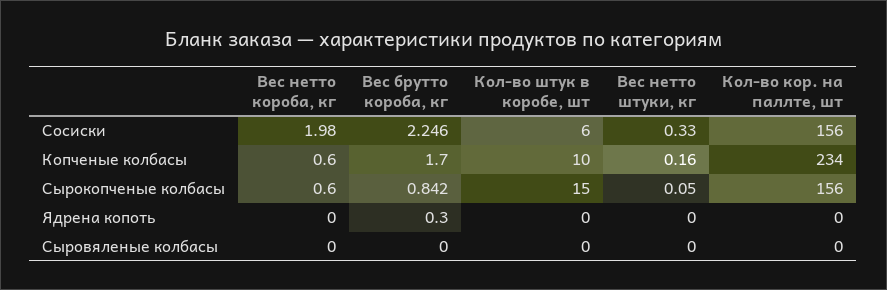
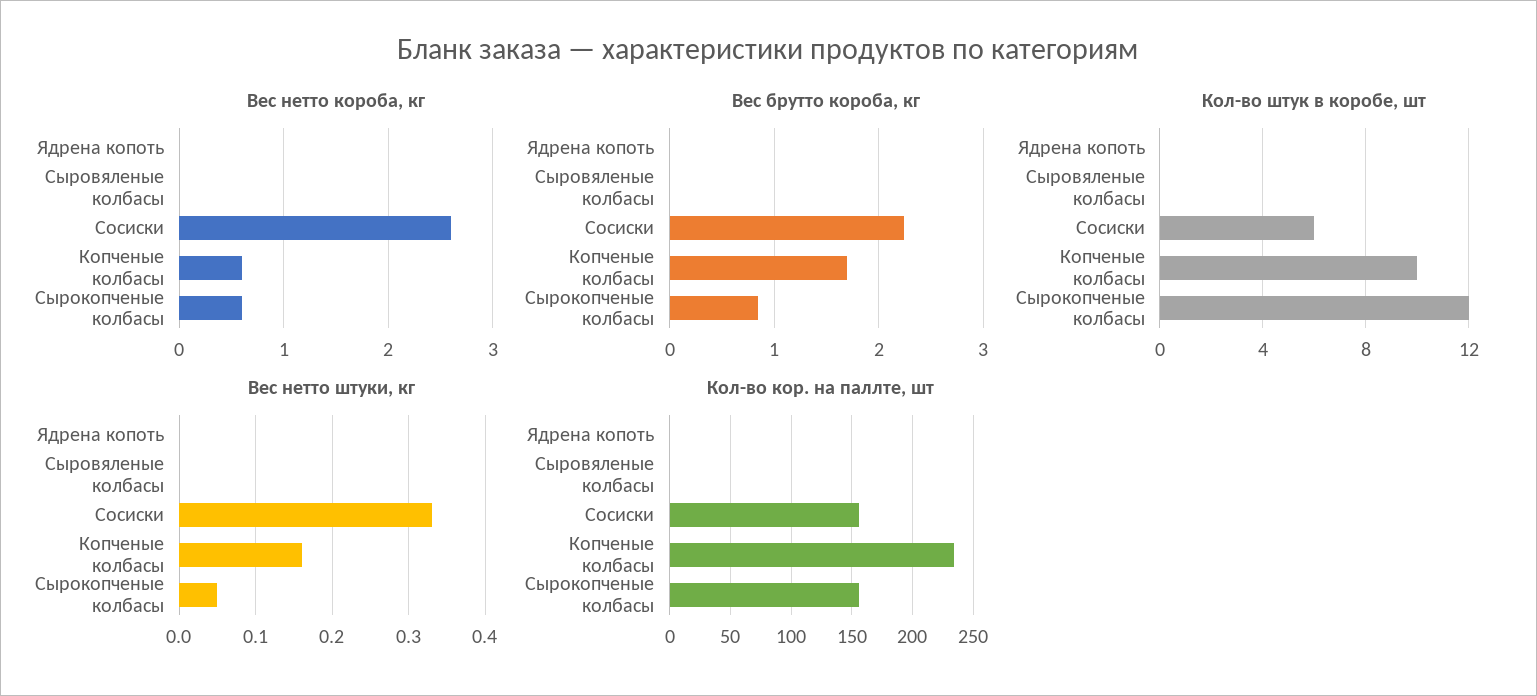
Вес нетто короба, кг, Сосиски: 1.98 -> 2.6
Кол-во штук в коробе, шт, Сырокопченые колбасы: 15 -> 12
Вес брутто короба, кг, Ядрена копоть: 0.3 -> 0

